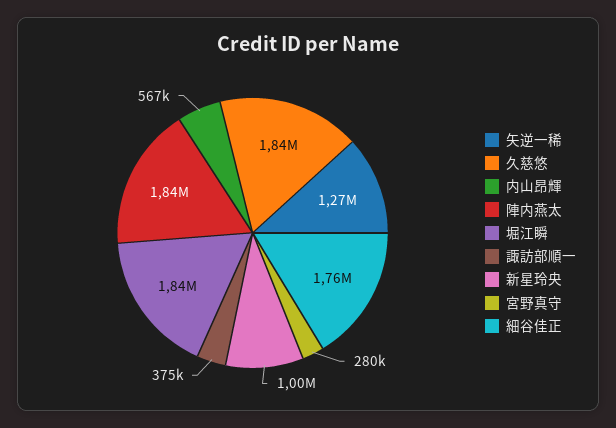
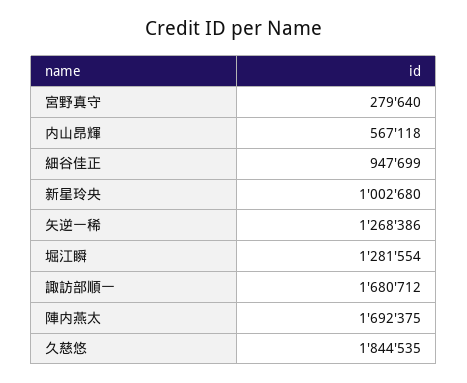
陣内燕太: 1840000 -> 1692375
堀江瞬: 1840000 -> 1281554
諏訪部順一: 375000 -> 1680712
細谷佳正: 1760000 -> 947699

